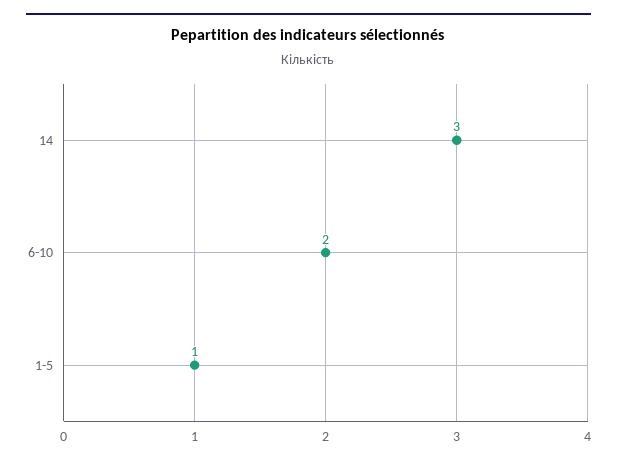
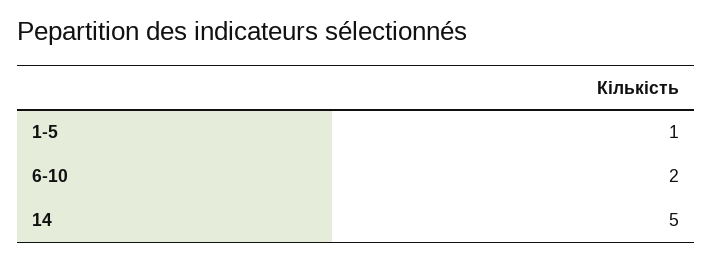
14: 3 -> 5

